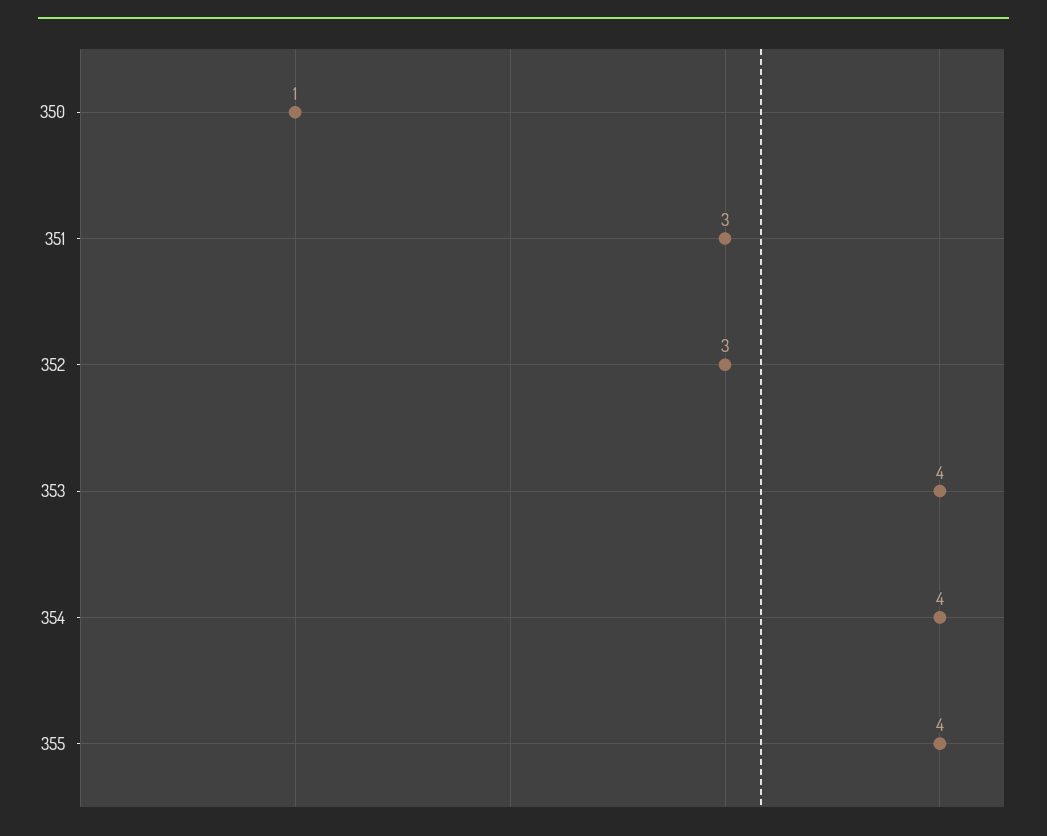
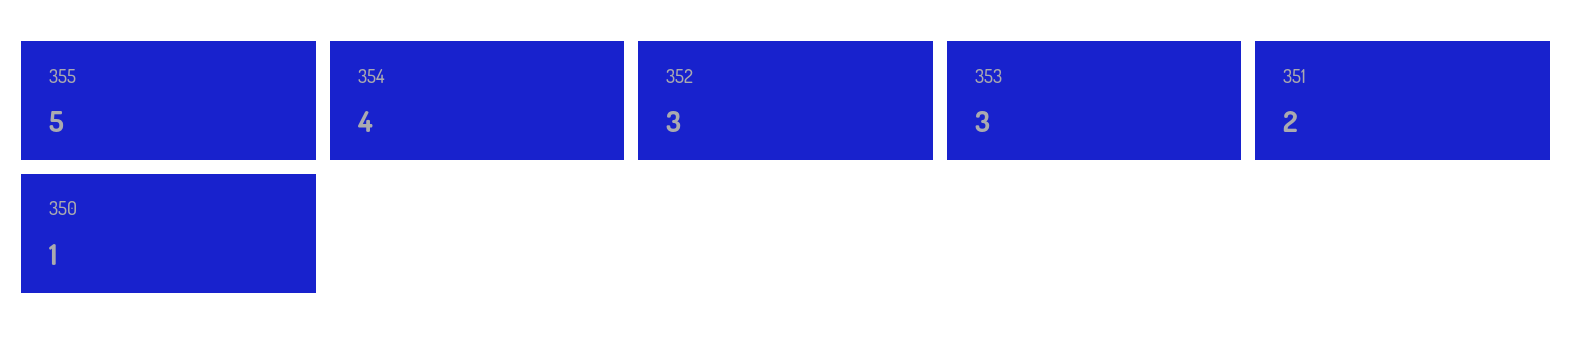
351: 3 -> 2
353: 4 -> 3
355: 4 -> 5

